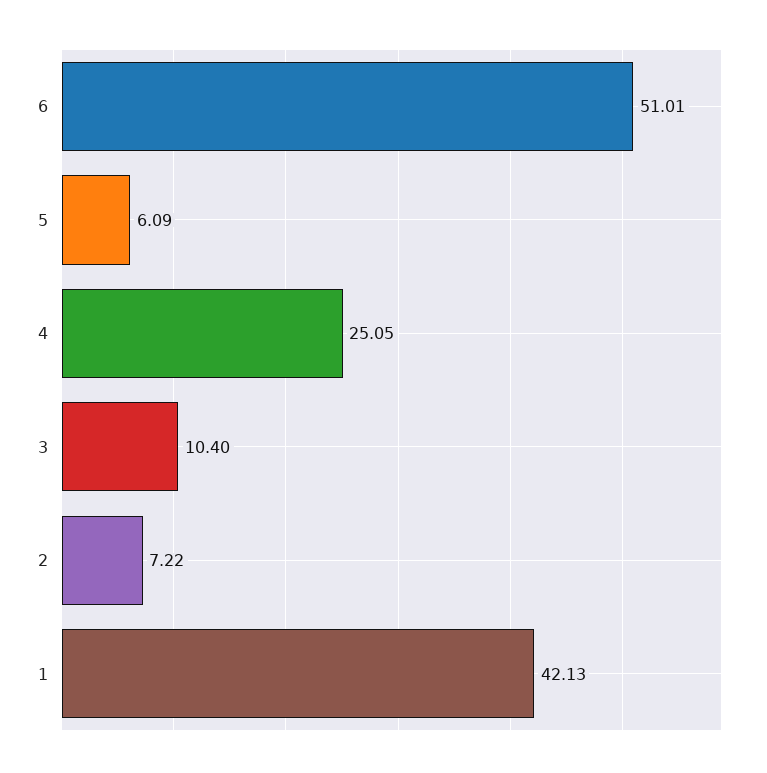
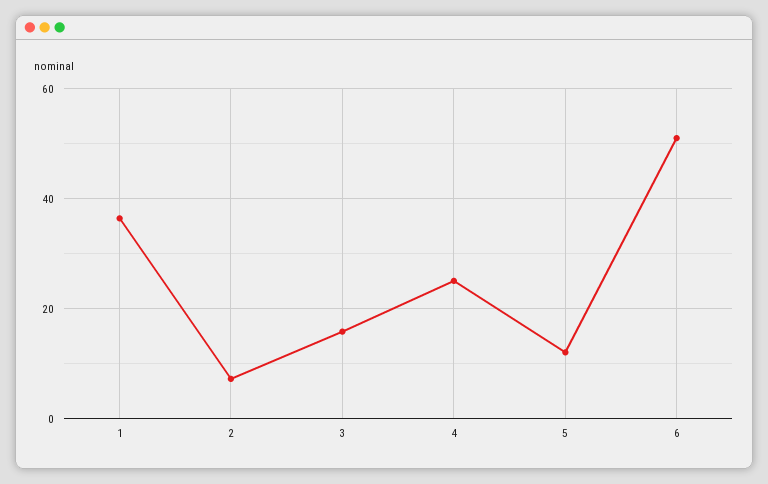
5: 6.09 -> 12
3: 10.4 -> 16
1: 42.13 -> 36

